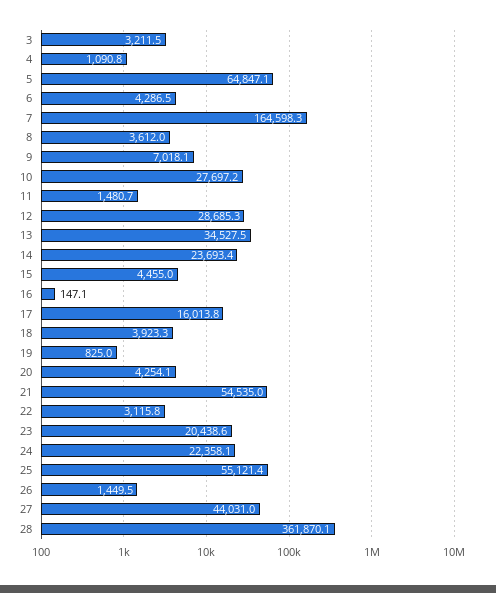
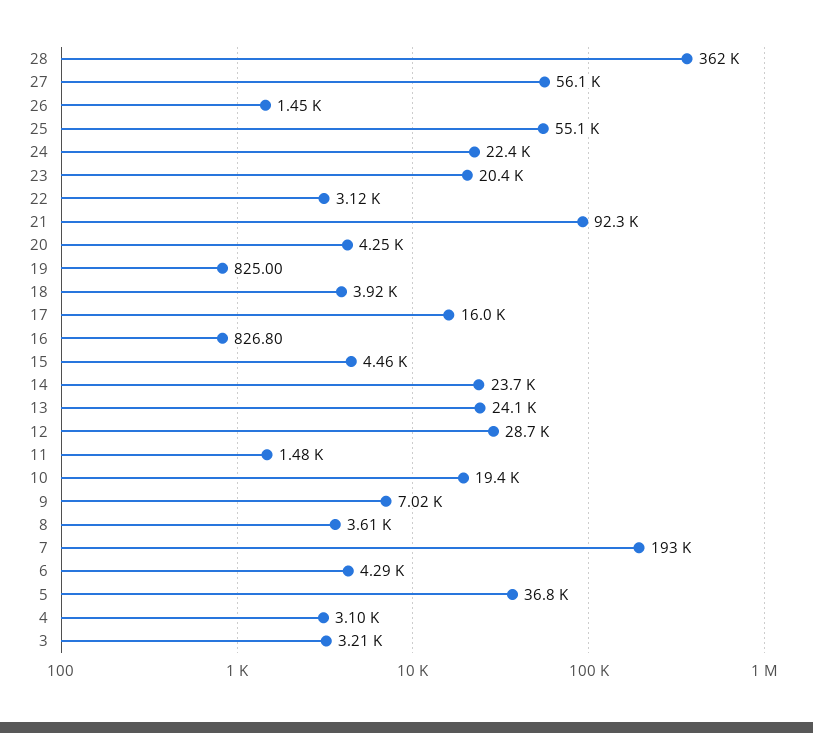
4: 1090.8 -> 3100
5: 64847.1 -> 36800
7: 164598.3 -> 193000
10: 27697.2 -> 19400
13: 34527.5 -> 24100
16: 147.1 -> 826.8
21: 54535 -> 92300
27: 44031 -> 56100

